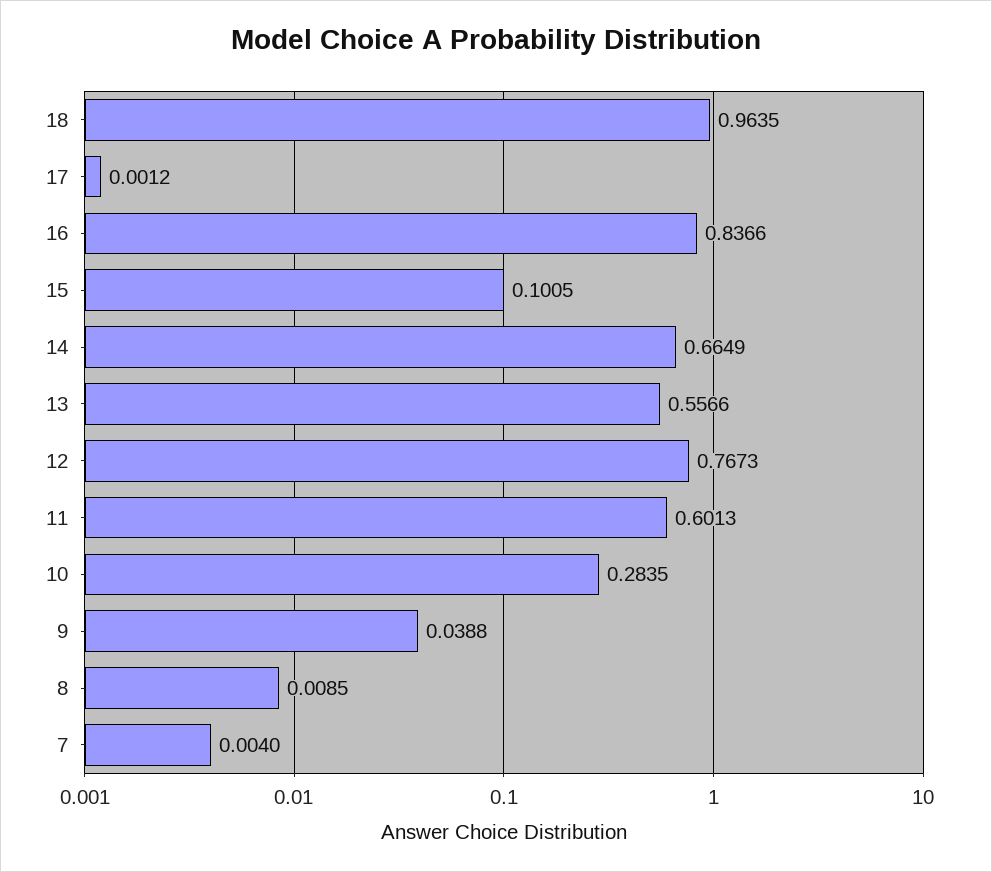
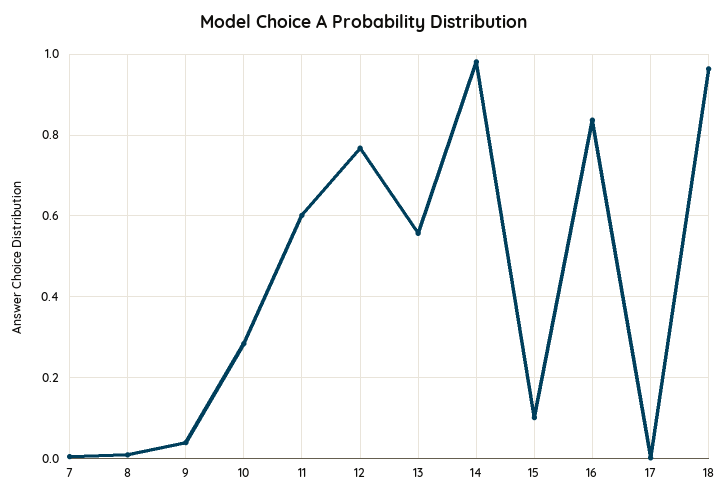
14: 0.6649 -> 0.98

